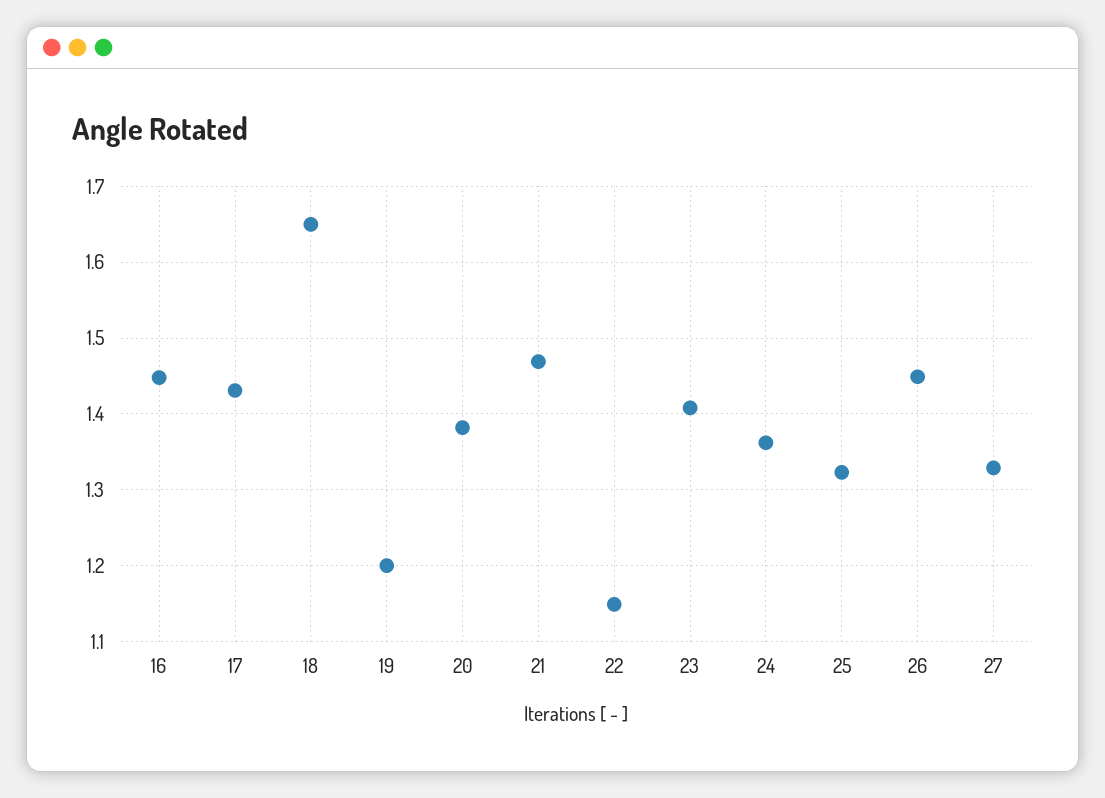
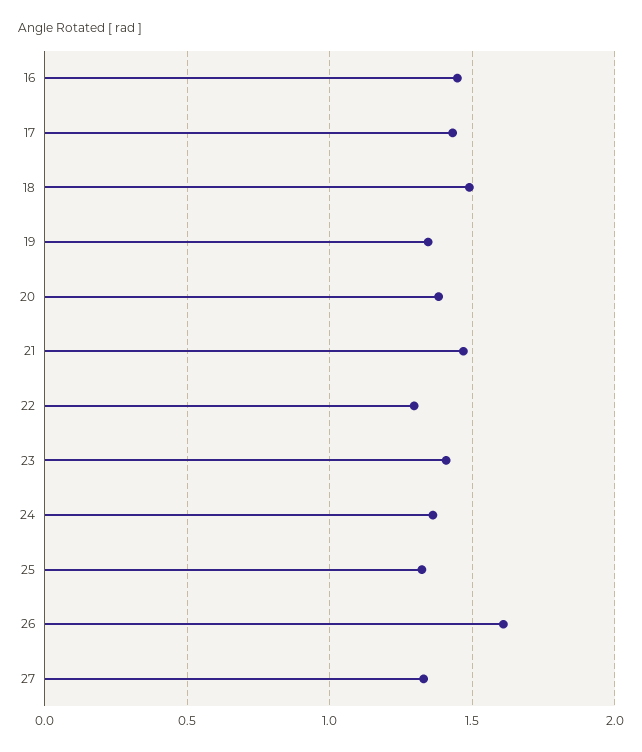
18: 1.65 -> 1.5
19: 1.2 -> 1.35
22: 1.15 -> 1.3
26: 1.45 -> 1.6

